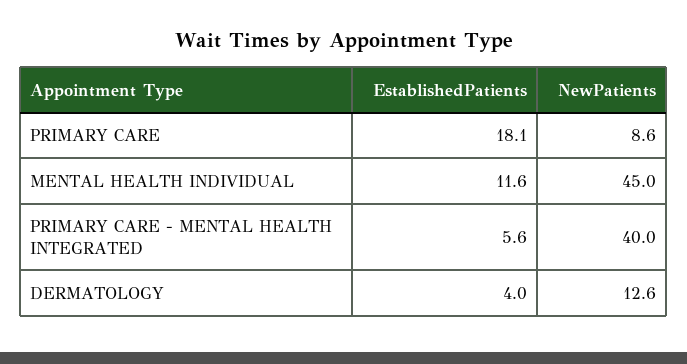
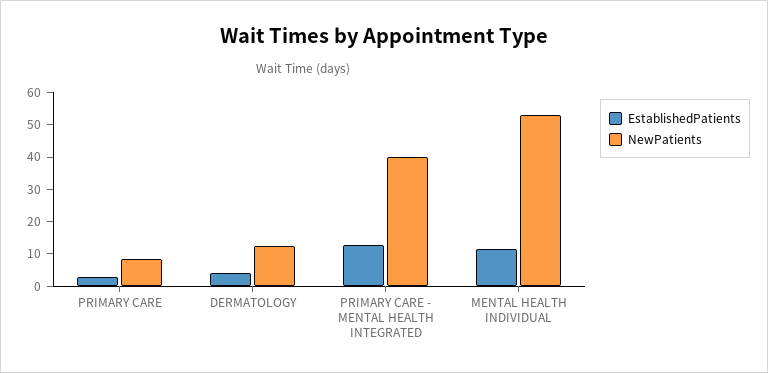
EstablishedPatients, PRIMARY CARE: 18.1 -> 2.5
NewPatients, MENTAL HEALTH INDIVIDUAL: 45 -> 52.5
EstablishedPatients, PRIMARY CARE - MENTAL HEALTH INTEGRATED: 5.6 -> 12.5

